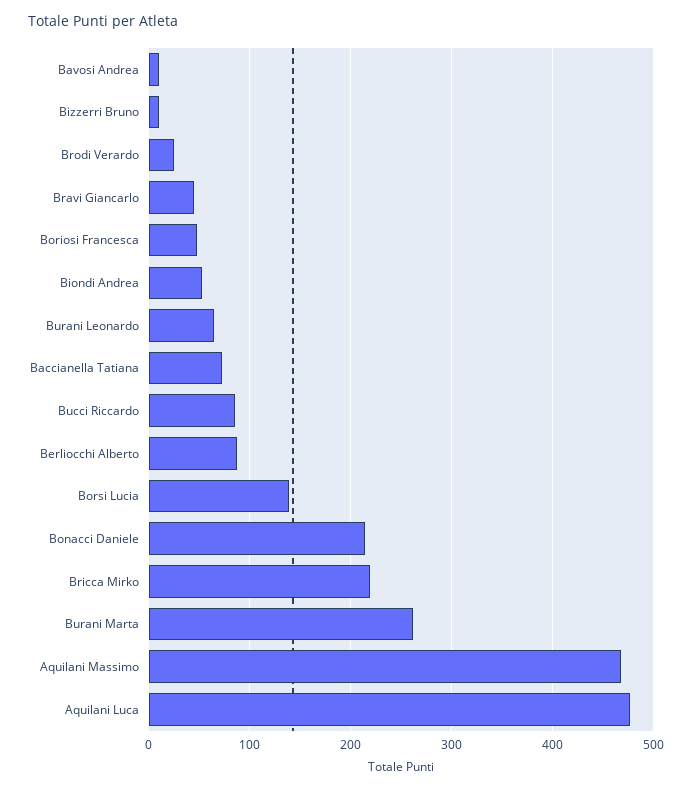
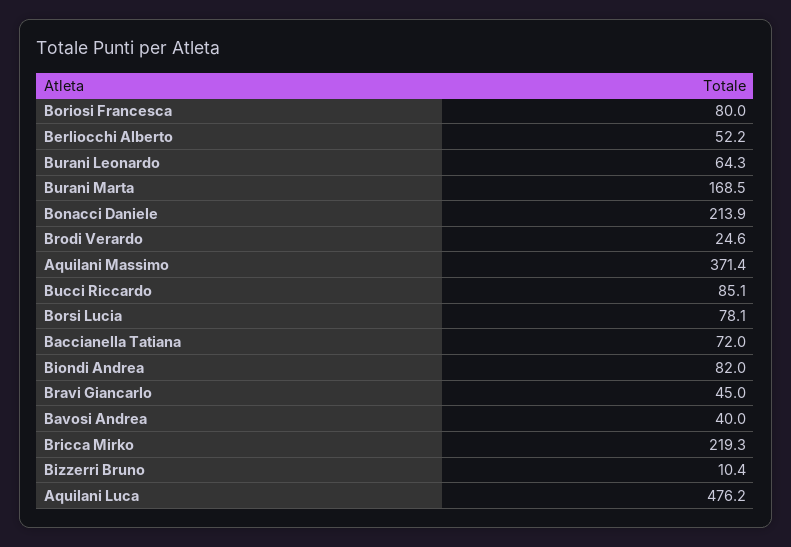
Bavosi Andrea: 10 -> 40
Boriosi Francesca: 50 -> 80
Biondi Andrea: 50 -> 82
Berliocchi Alberto: 90 -> 52.2
Borsi Lucia: 140 -> 78.1
Burani Marta: 260 -> 168.5
Aquilani Massimo: 470 -> 371.4

